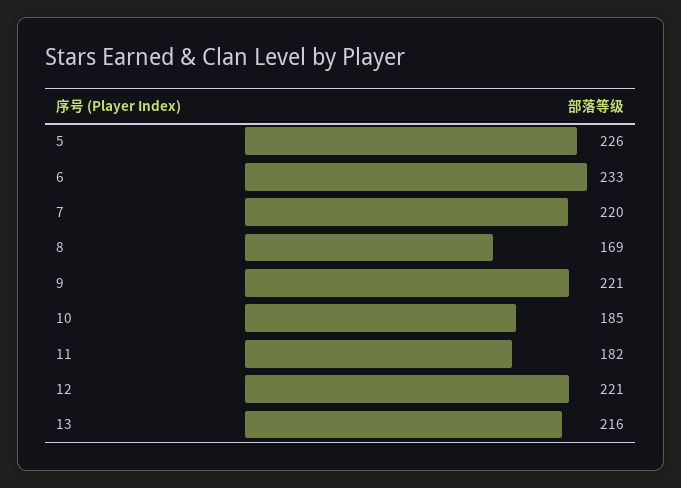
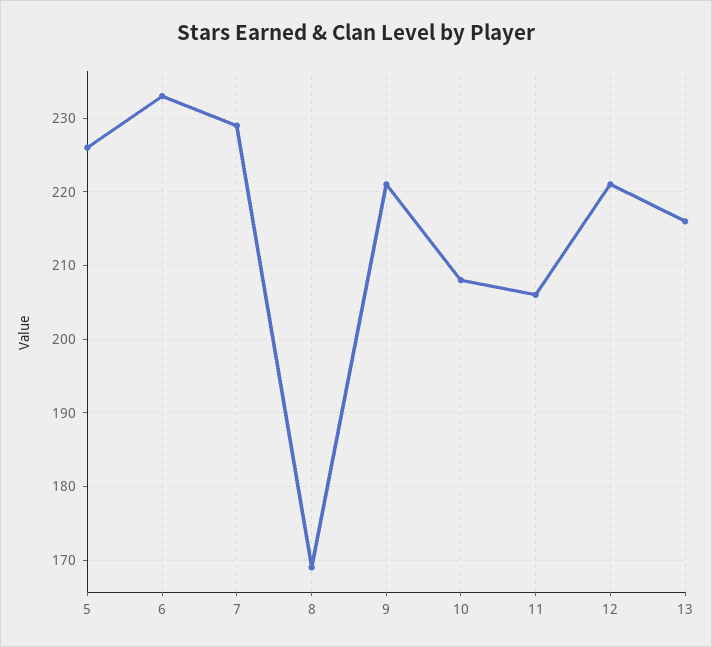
7: 220 -> 229
10: 185 -> 208
11: 182 -> 206

